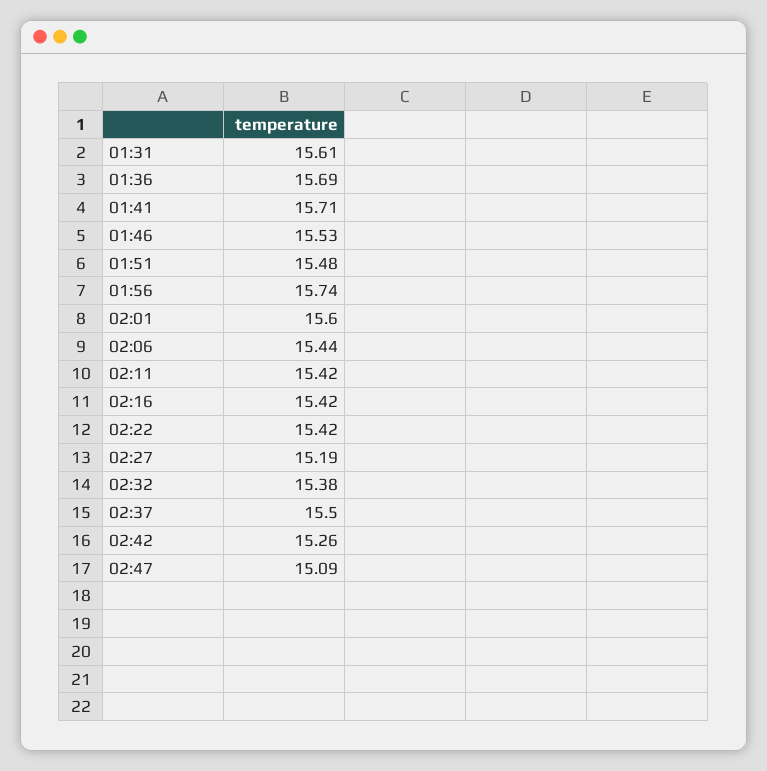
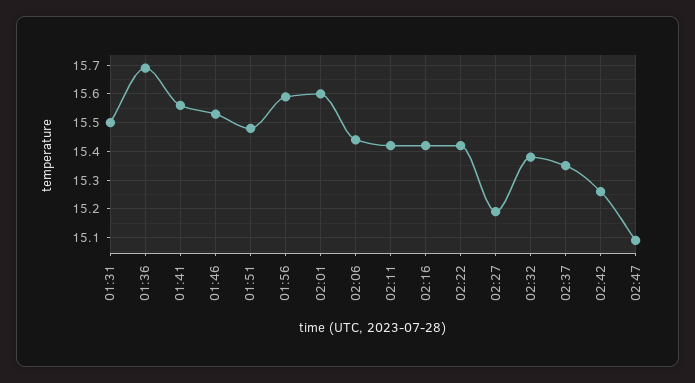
01:31: 15.61 -> 15.5
01:41: 15.71 -> 15.55
01:56: 15.74 -> 15.6
02:37: 15.5 -> 15.35

